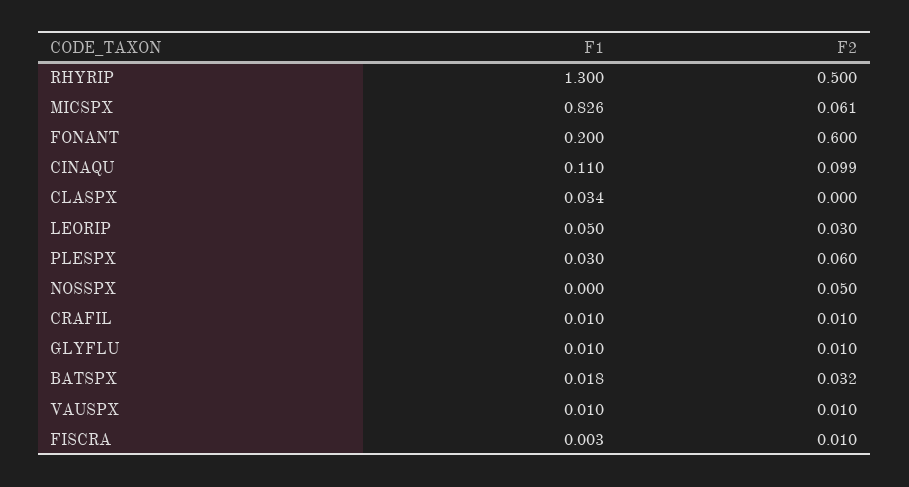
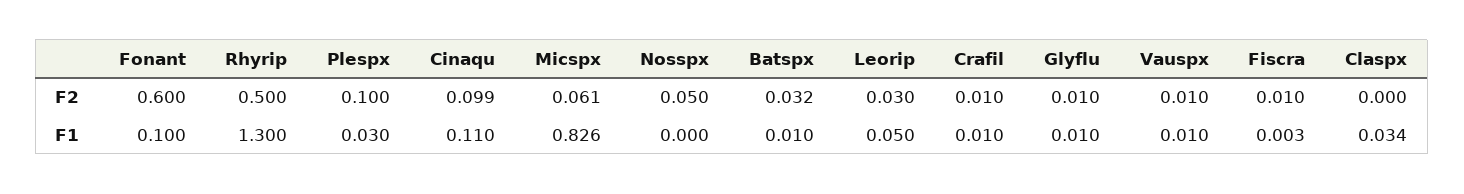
F1, FONANT: 0.2 -> 0.1
F2, PLESPX: 0.06 -> 0.1
F1, BATSPX: 0.018 -> 0.01

